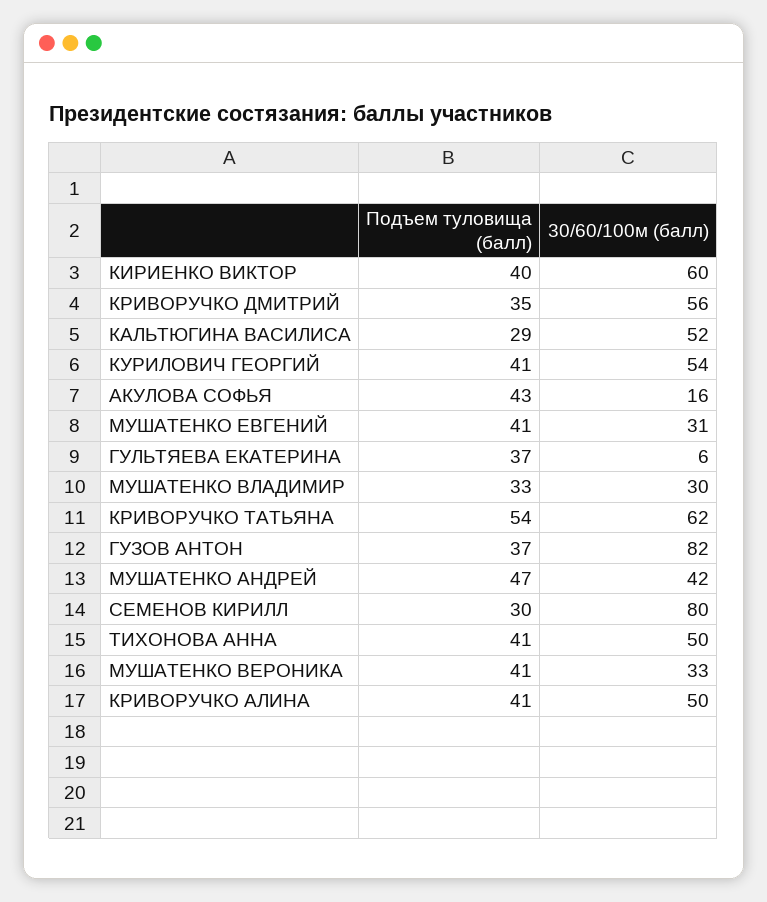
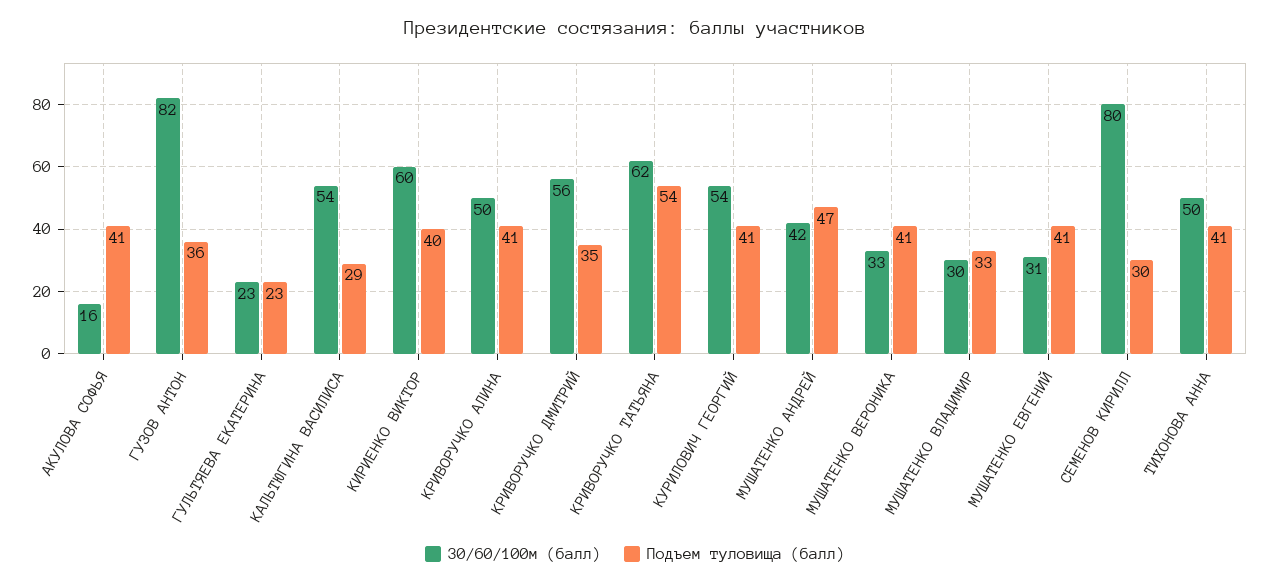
30/60/100м (балл), КАЛЬТЮГИНА ВАСИЛИСА: 52 -> 54
Подъем туловища (балл), АКУЛОВА СОФЬЯ: 43 -> 41
Подъем туловища (балл), ГУЛЬТЯЕВА ЕКАТЕРИНА: 37 -> 23
30/60/100м (балл), ГУЛЬТЯЕВА ЕКАТЕРИНА: 6 -> 23
Подъем туловища (балл), ГУЗОВ АНТОН: 37 -> 36

